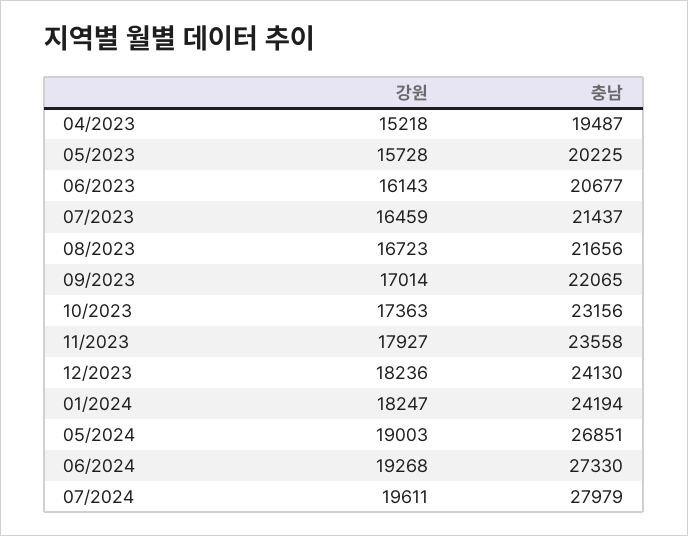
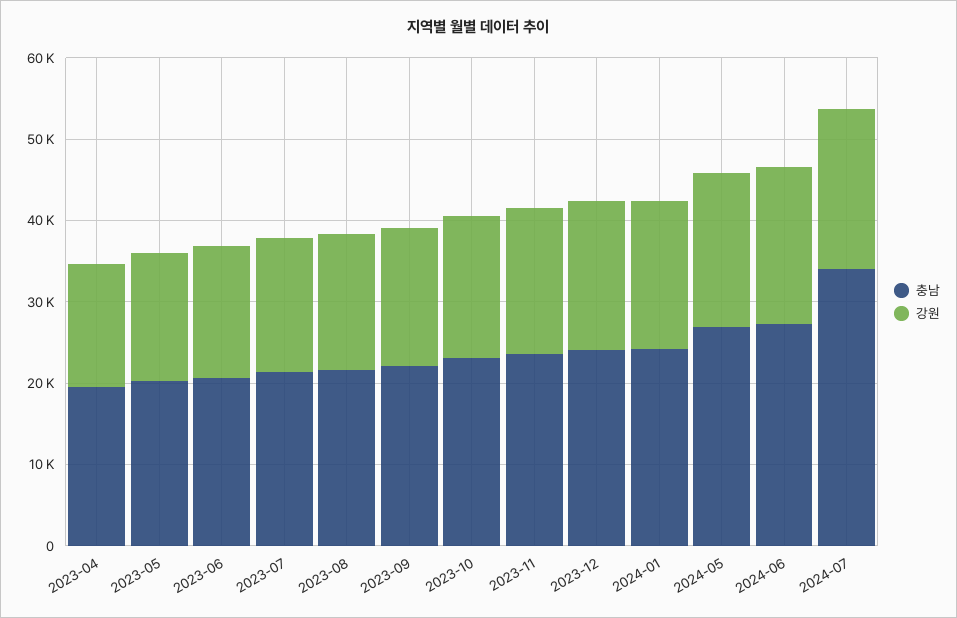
충남, 07/2024: 27979 -> 34000

